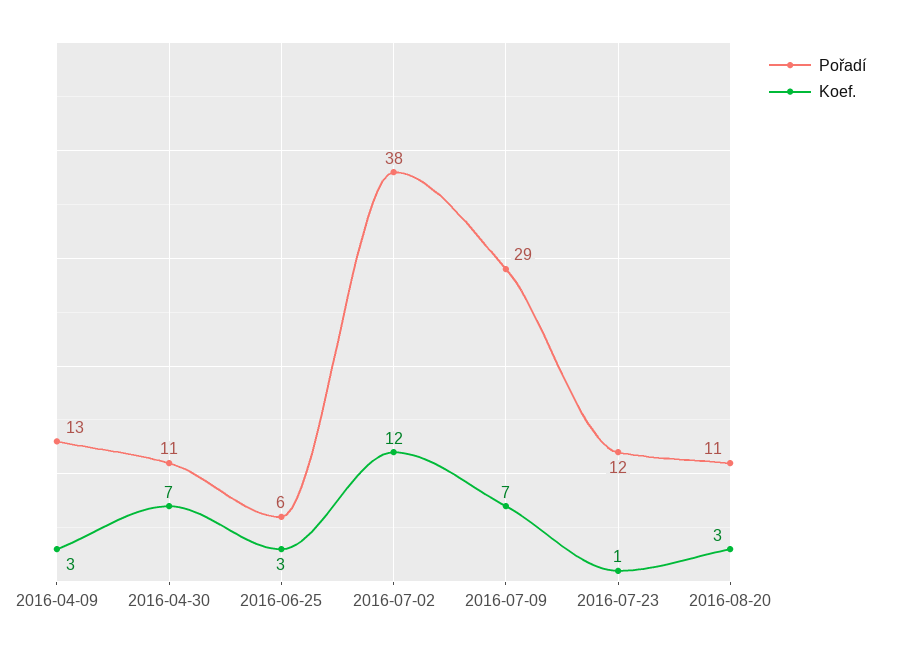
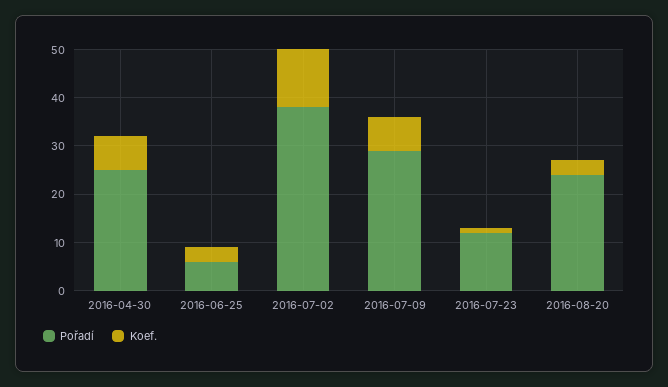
Pořadí, 2016-04-09: 13 -> none
Koef., 2016-04-09: 3 -> none
Pořadí, 2016-04-30: 11 -> 25
Pořadí, 2016-08-20: 11 -> 25

